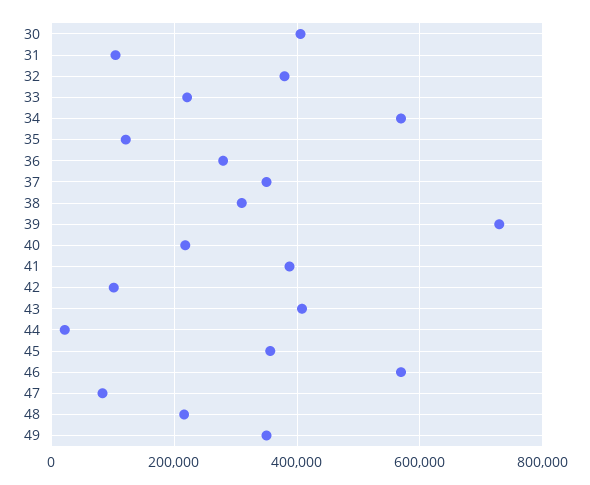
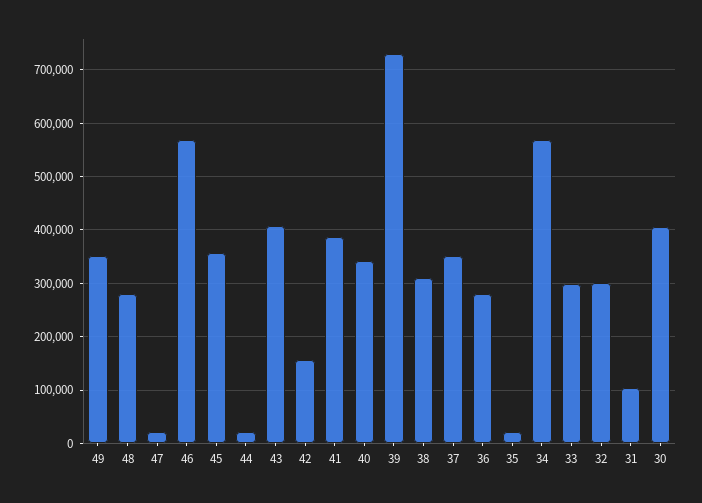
32: 380000 -> 300000
33: 220000 -> 300000
35: 120000 -> 20000
40: 220000 -> 340000
42: 100000 -> 160000
47: 80000 -> 20000
48: 220000 -> 280000

